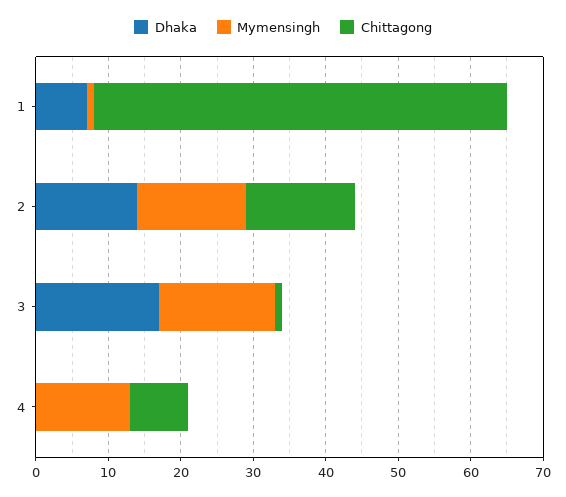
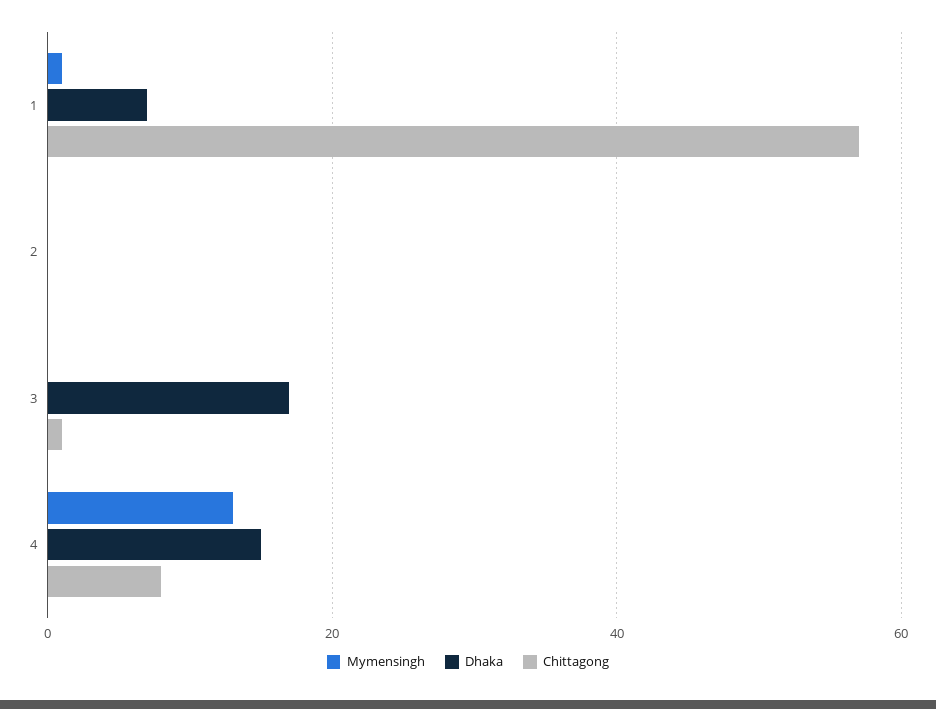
Dhaka, 2: 15 -> 0
Mymensingh, 2: 15 -> 0
Chittagong, 2: 15 -> 0
Mymensingh, 3: 15 -> 0
Dhaka, 4: 0 -> 15

